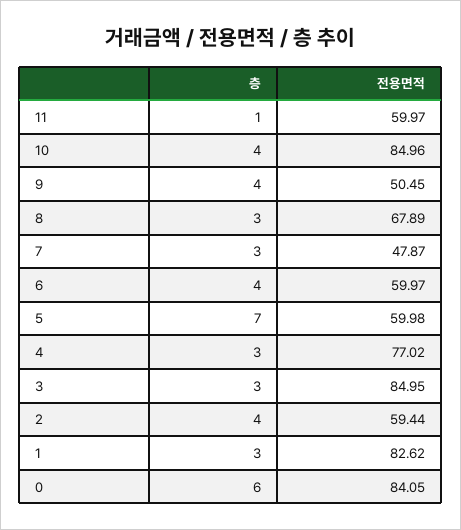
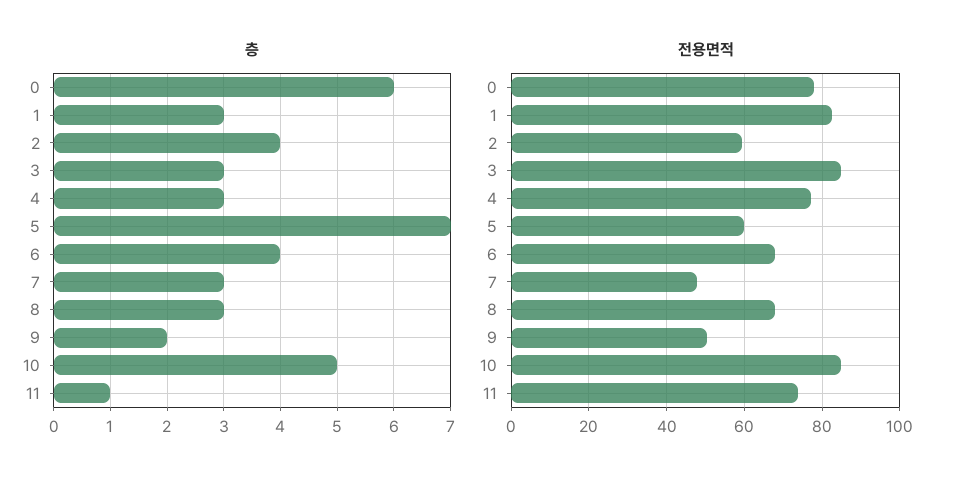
전용면적, 11: 59.97 -> 74
층, 10: 4 -> 5
층, 9: 4 -> 2
전용면적, 6: 59.97 -> 68
전용면적, 0: 84.05 -> 78

